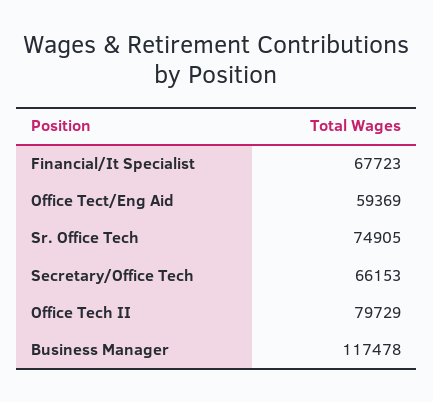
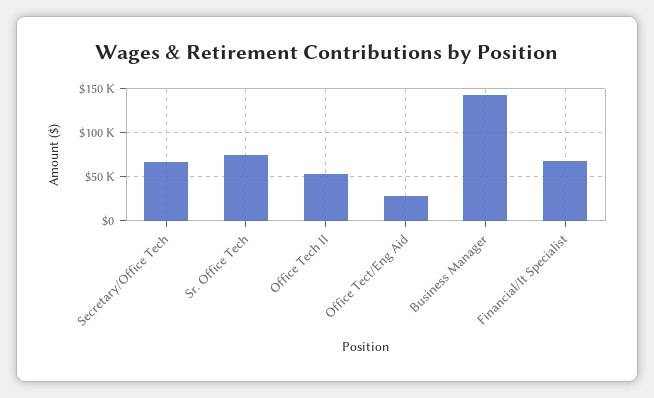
Office Tect/Eng Aid: 59369 -> 30000
Office Tech II: 79729 -> 50000
Business Manager: 117478 -> 140000

